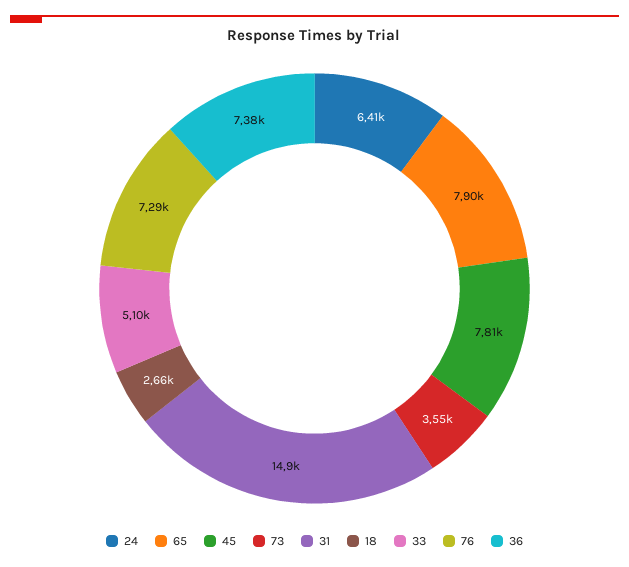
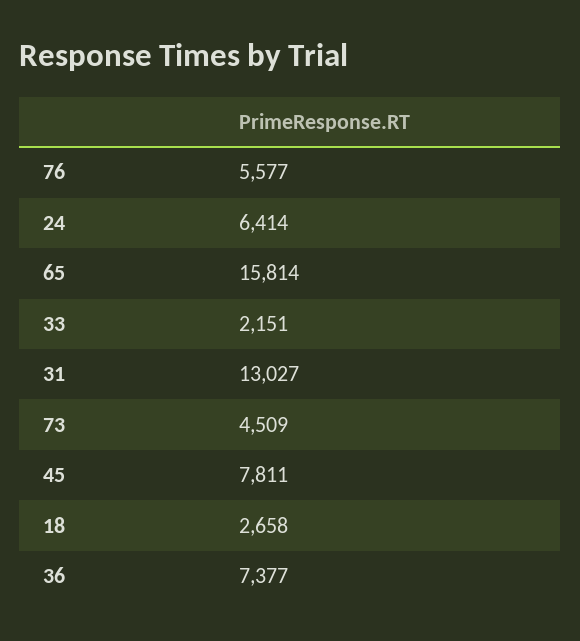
65: 7900 -> 15814
73: 3550 -> 4509
31: 14900 -> 13027
33: 5100 -> 2151
76: 7290 -> 5577

